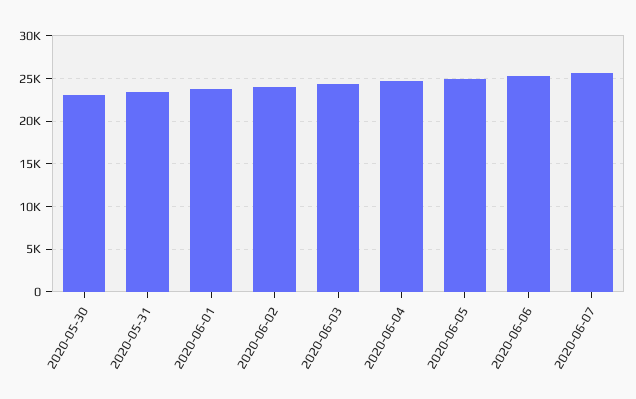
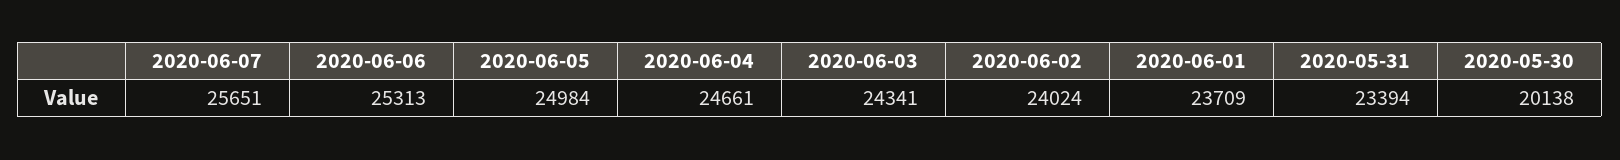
2020-05-30: 23000 -> 20138

